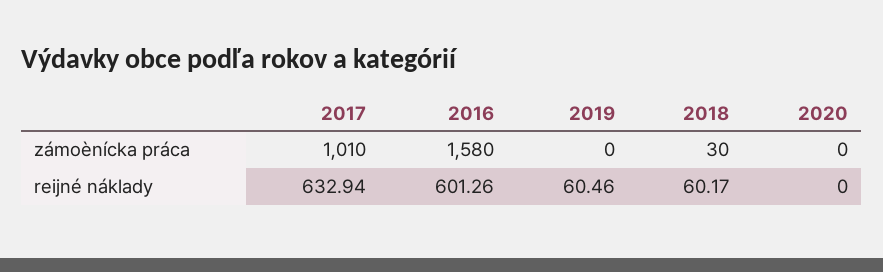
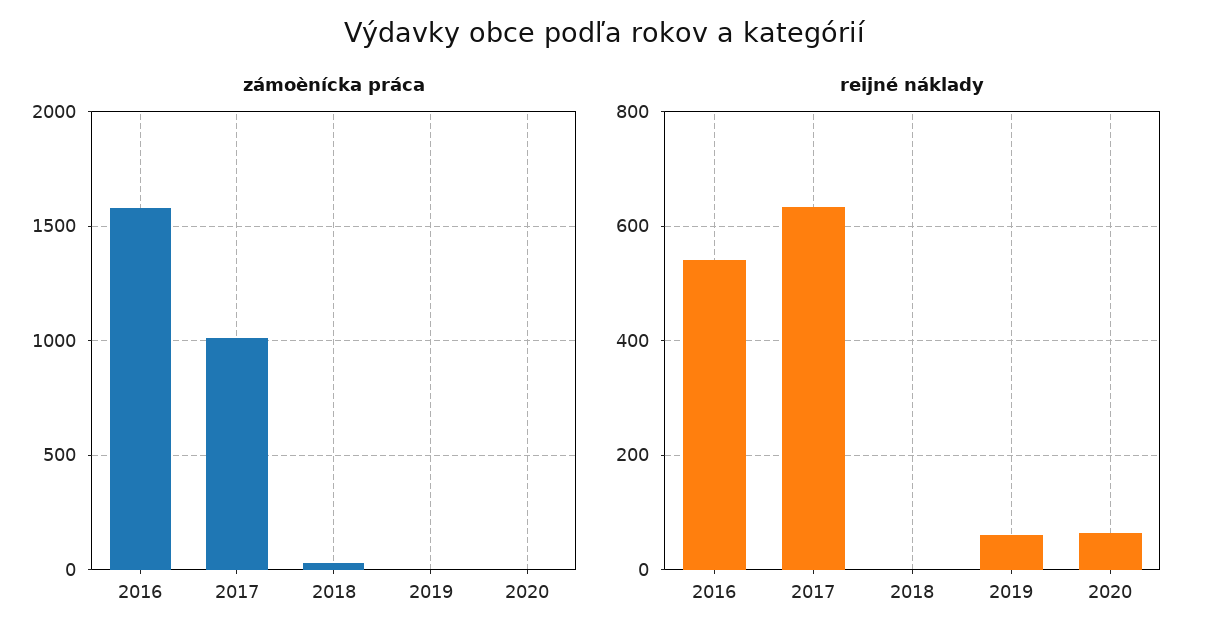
reijné náklady, 2016: 601.26 -> 540
reijné náklady, 2018: 60.17 -> 0
reijné náklady, 2020: 0 -> 60

